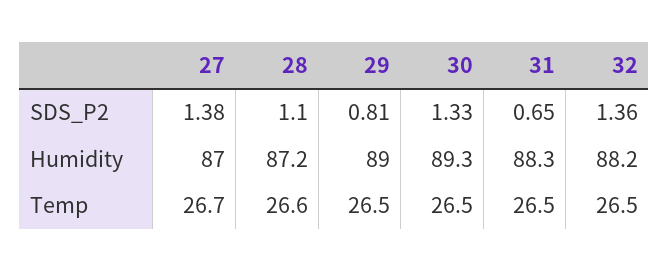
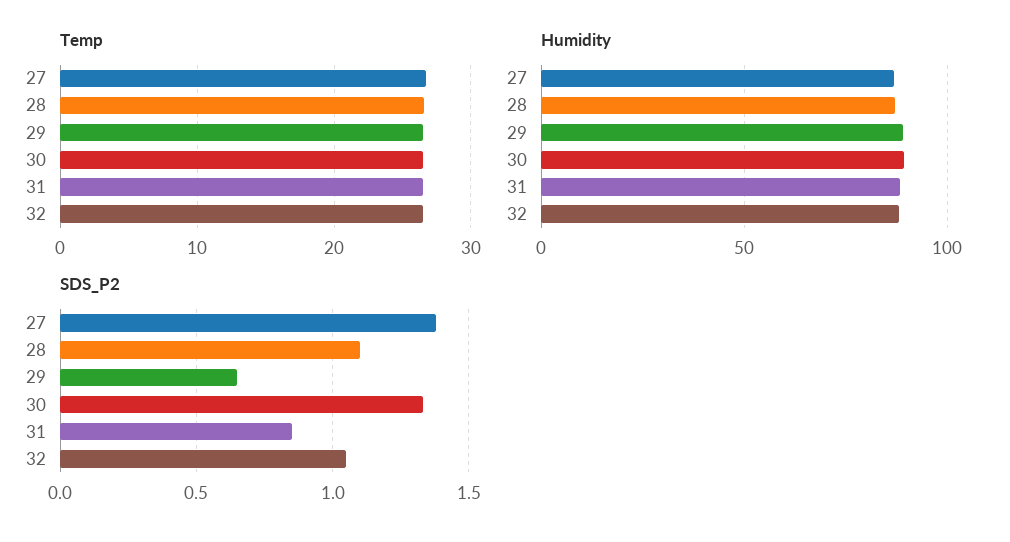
SDS_P2, 29: 0.81 -> 0.65
SDS_P2, 31: 0.65 -> 0.85
SDS_P2, 32: 1.36 -> 1.05

